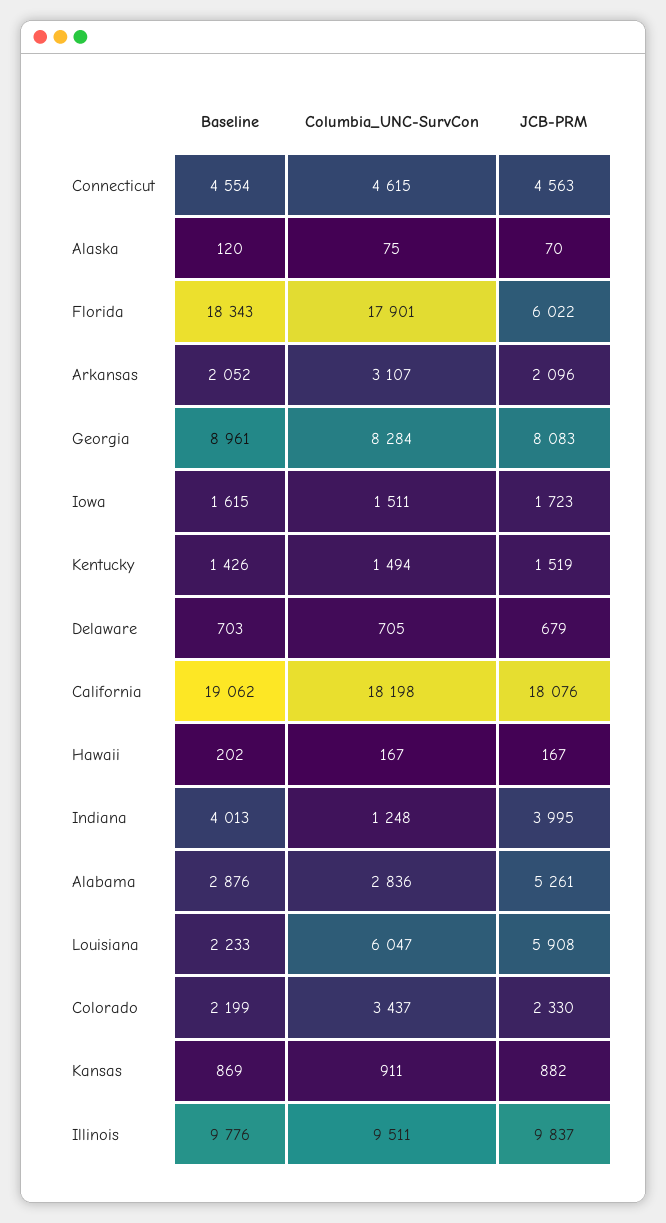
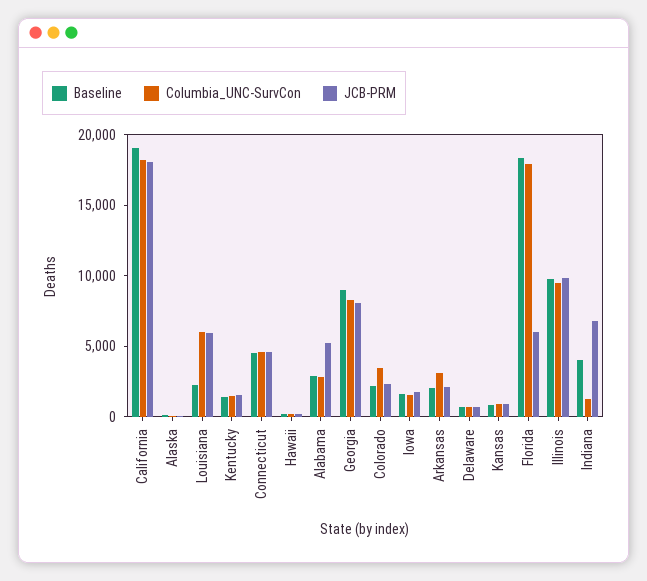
JCB-PRM, Indiana: 3995 -> 7000

